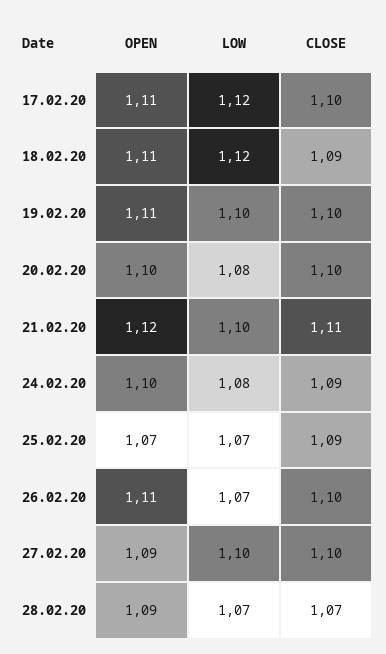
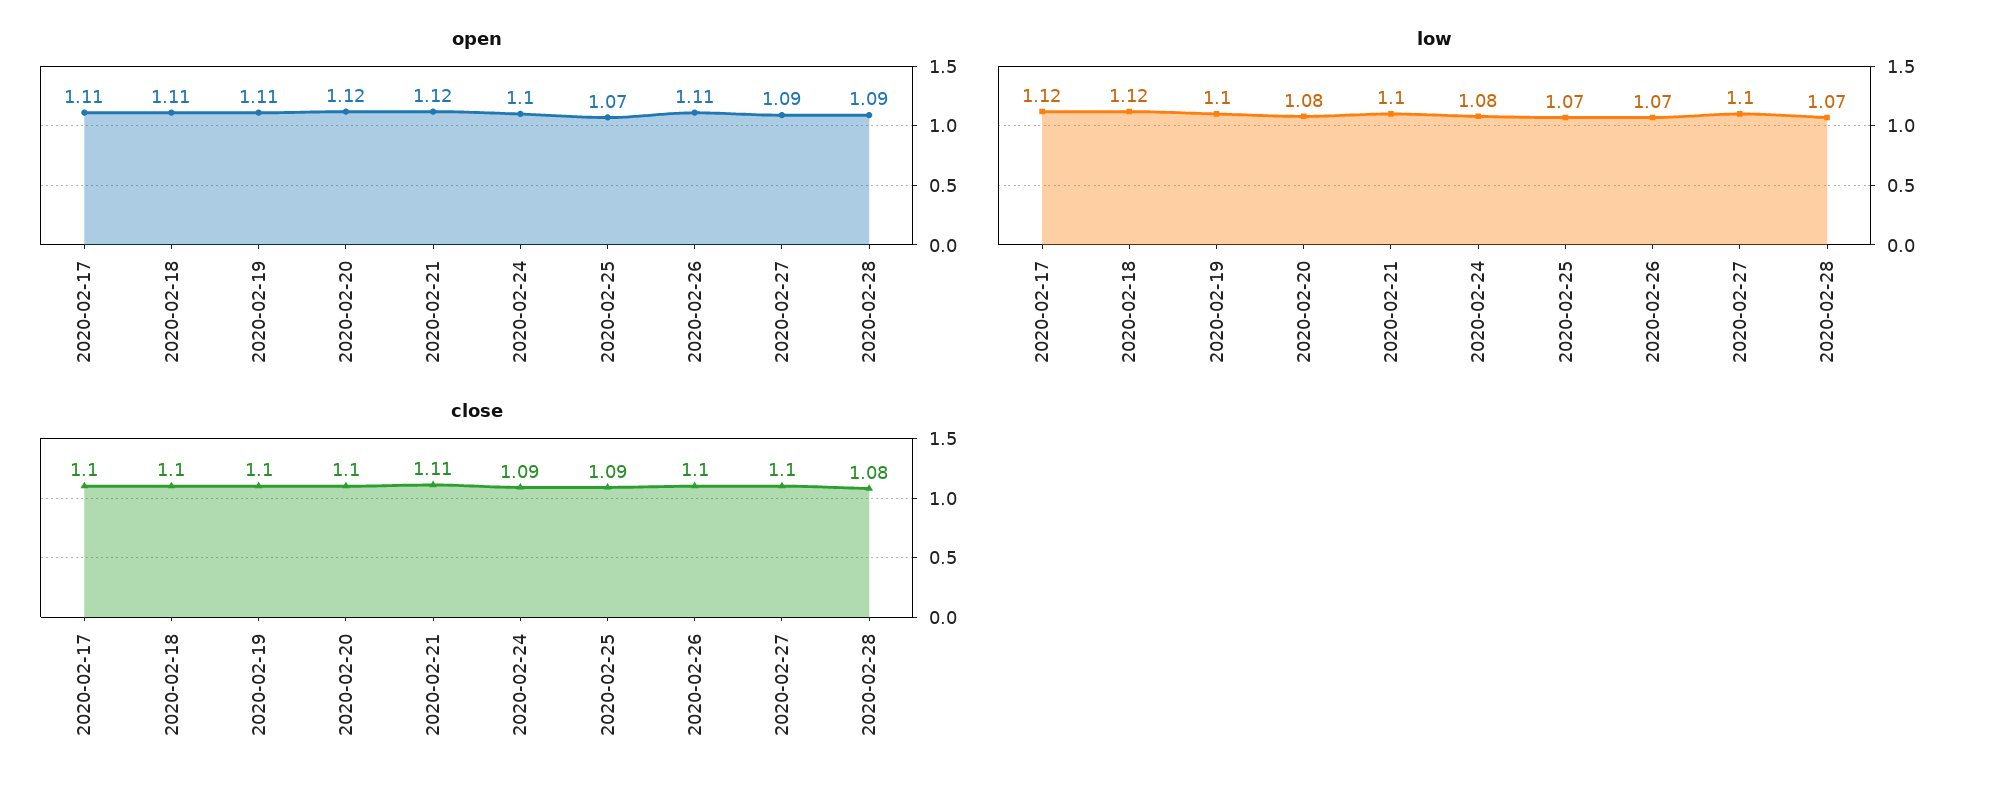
CLOSE, 18.02.20: 1.09 -> 1.1
OPEN, 20.02.20: 1.1 -> 1.12
CLOSE, 28.02.20: 1.07 -> 1.08

